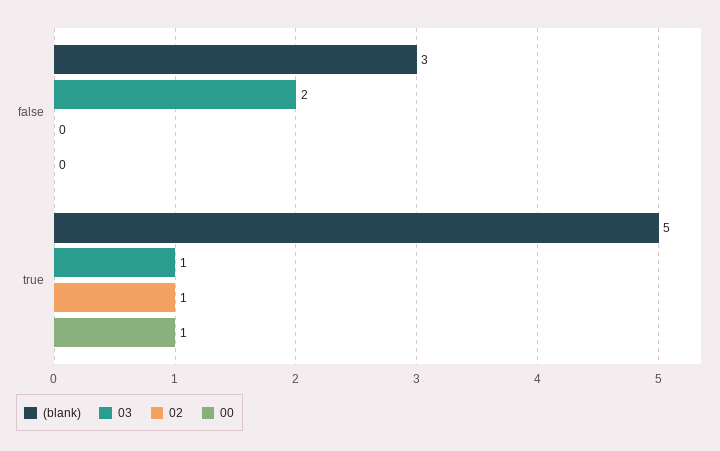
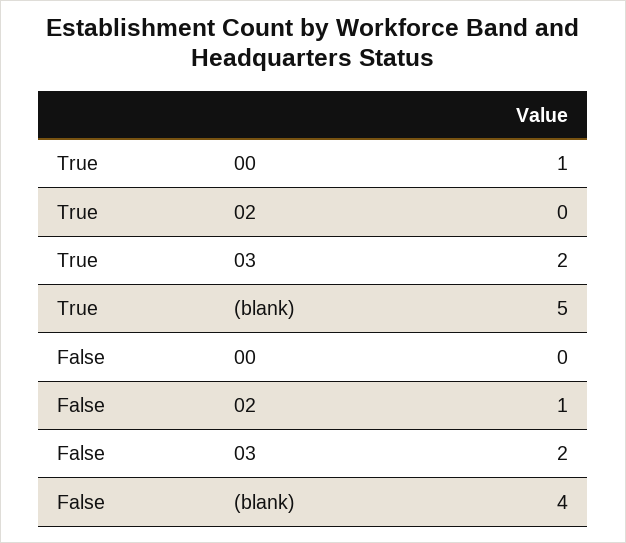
(blank), false: 3 -> 4
02, false: 0 -> 1
03, true: 1 -> 2
02, true: 1 -> 0

